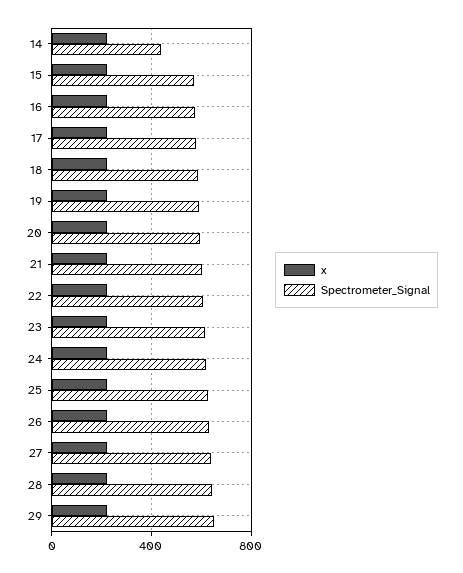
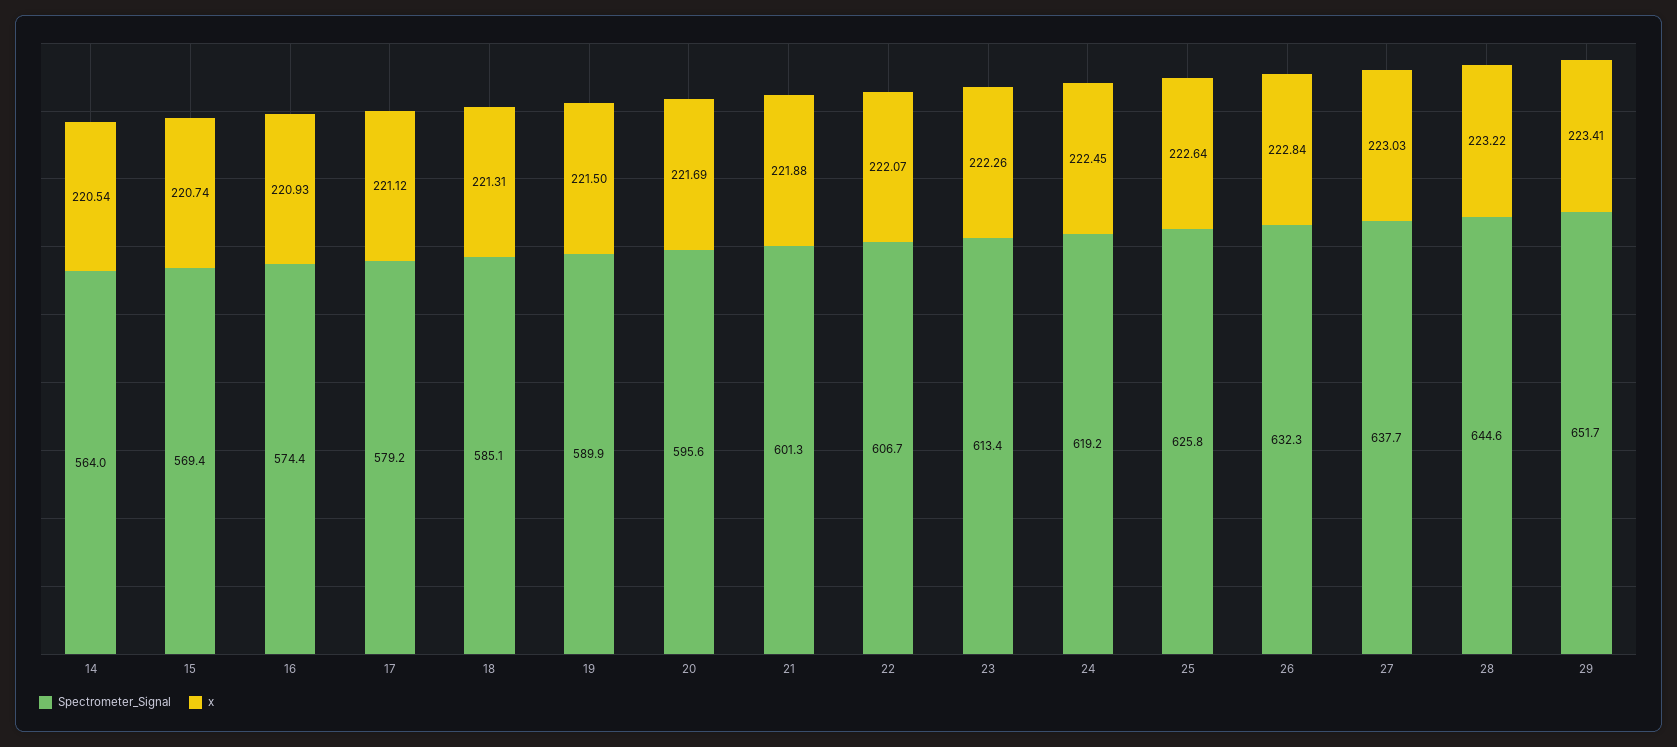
Spectrometer_Signal, 14: 450 -> 564

